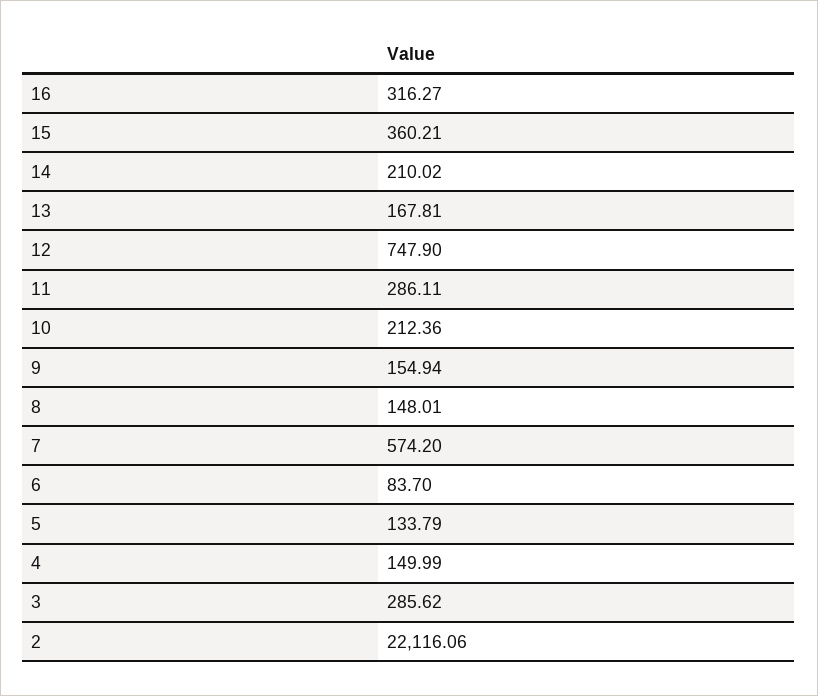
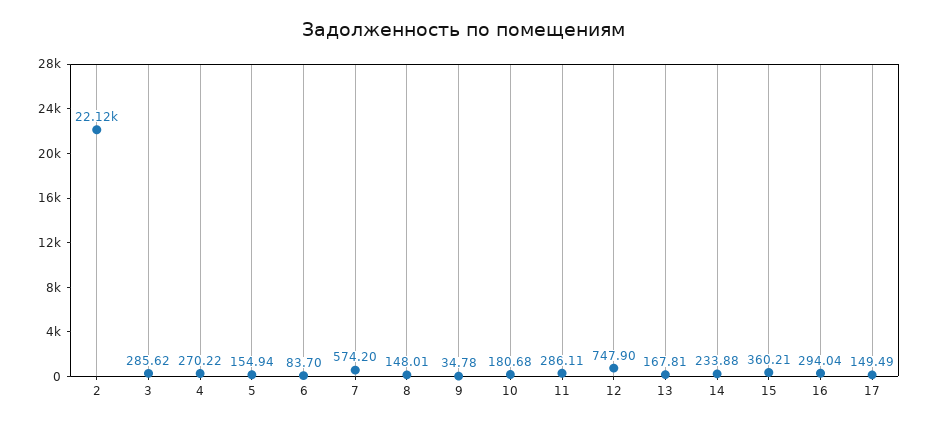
16: 316.27 -> 294.04
14: 210.02 -> 233.88
10: 212.36 -> 180.68
9: 154.94 -> 34.78
5: 133.79 -> 154.94
4: 149.99 -> 270.22
17: none -> 149.49

